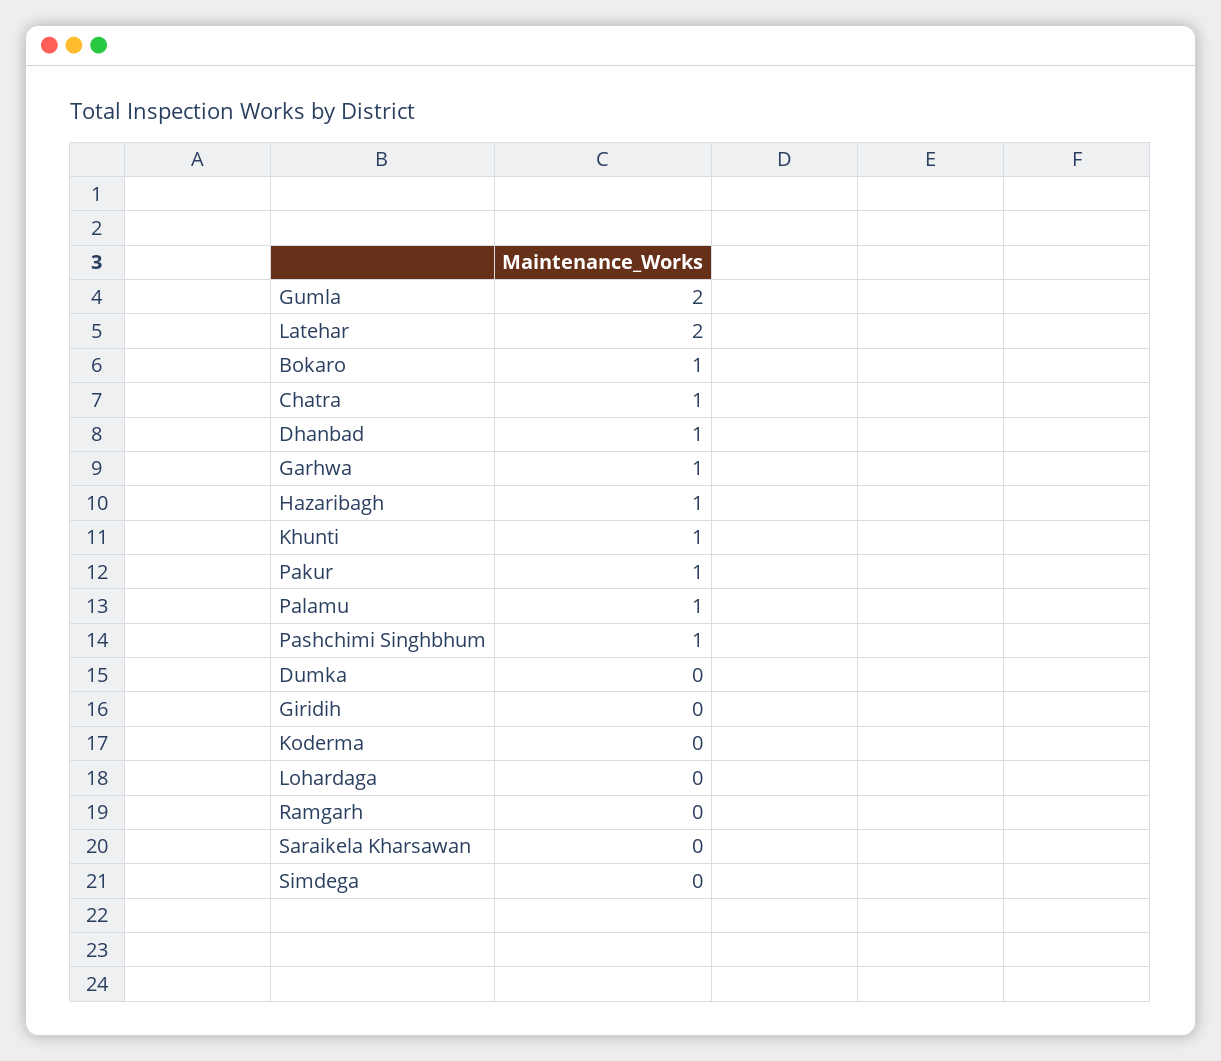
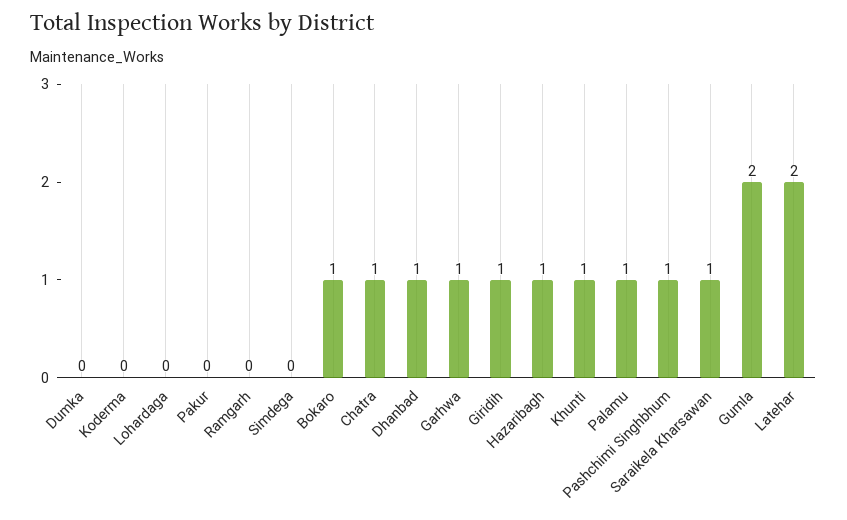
Pakur: 1 -> 0
Giridih: 0 -> 1
Saraikela Kharsawan: 0 -> 1

